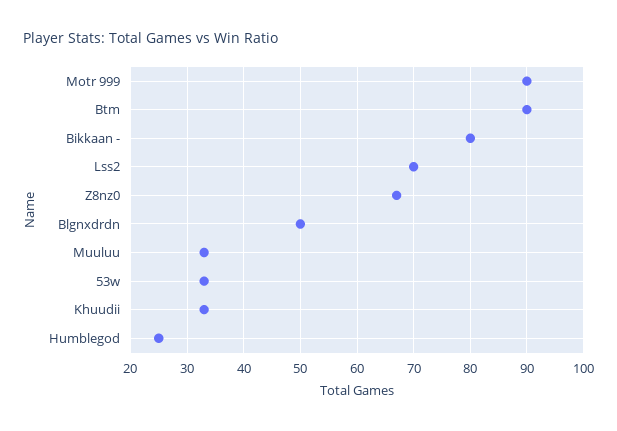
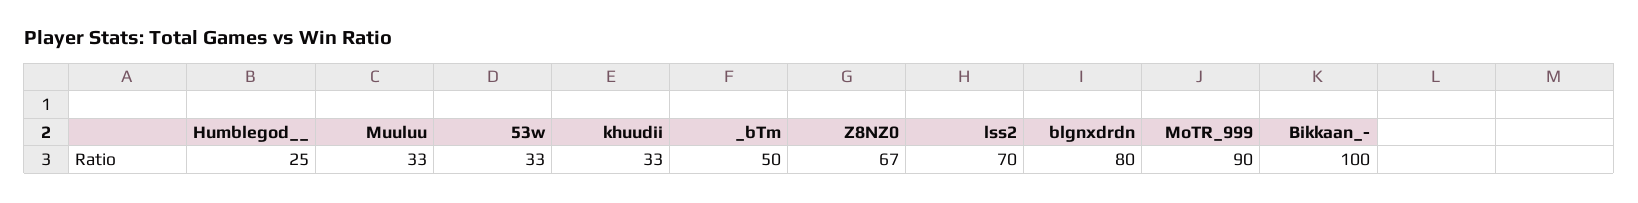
Btm: 90 -> 50
Bikkaan -: 80 -> 100
Blgnxdrdn: 50 -> 80

